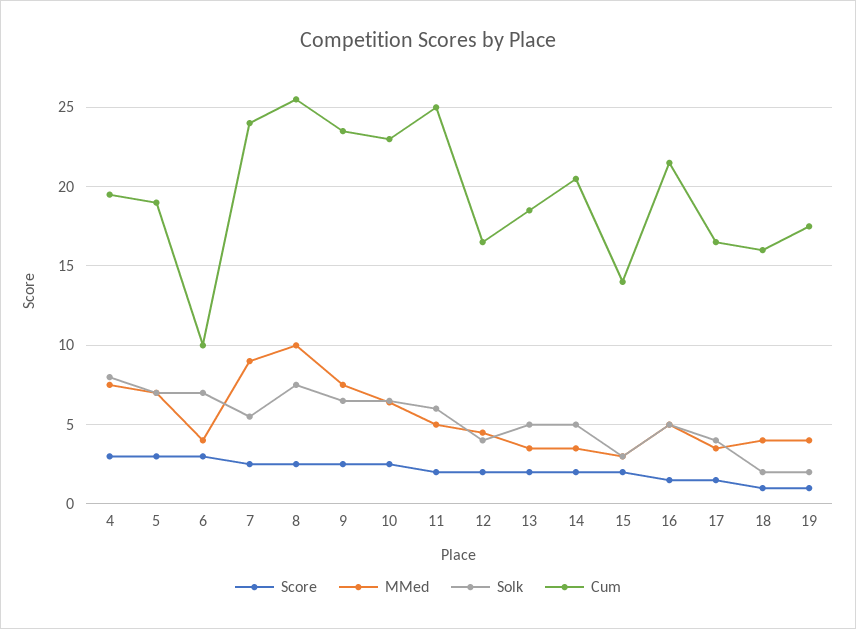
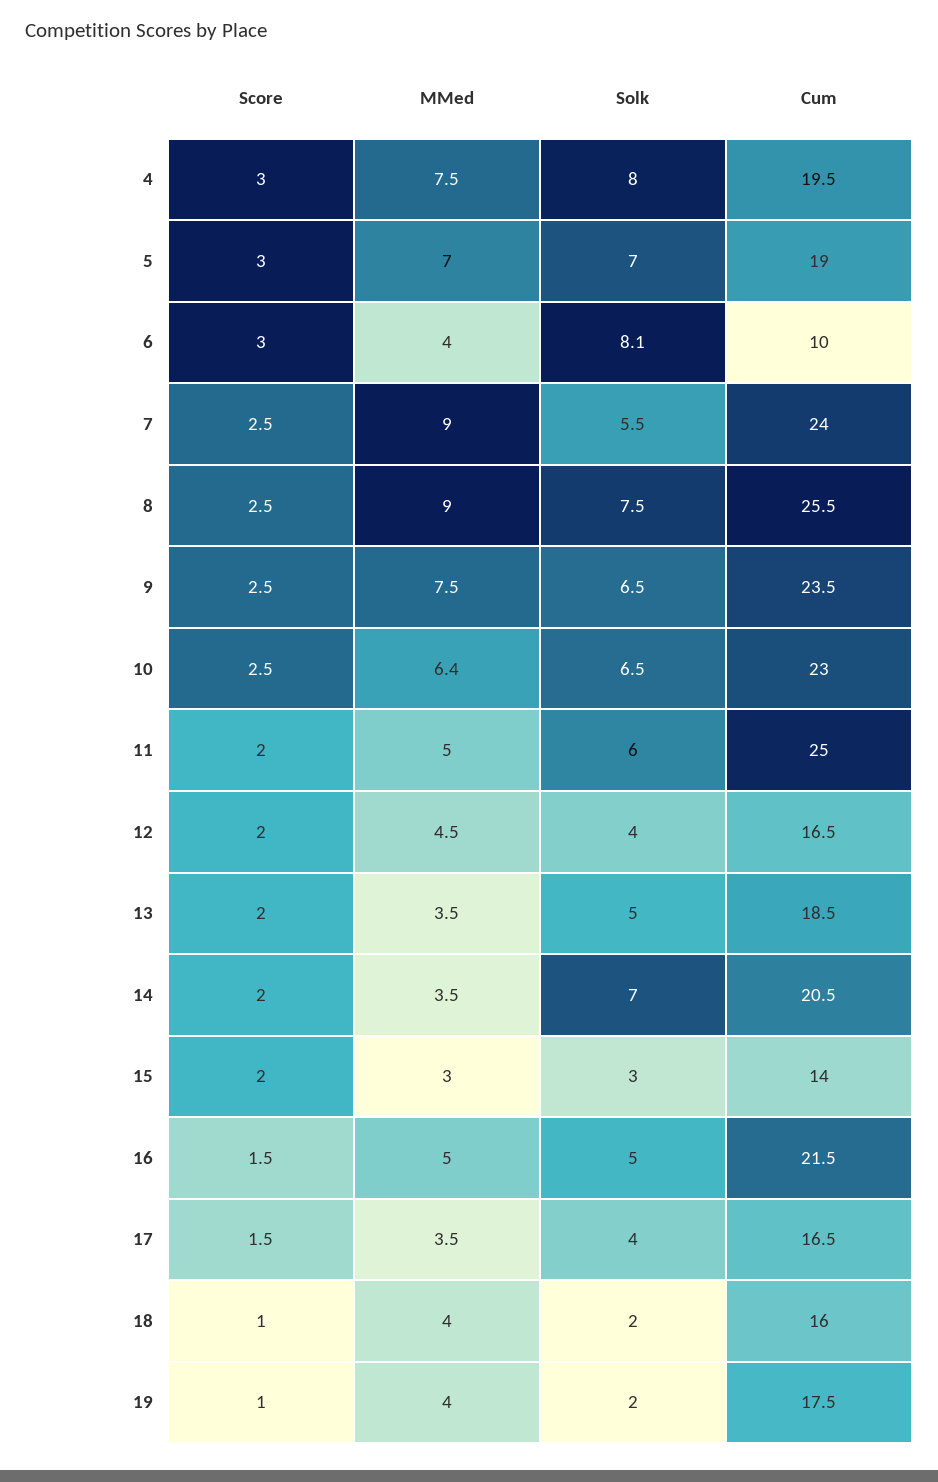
Solk, 6: 7 -> 8.1
MMed, 8: 10 -> 9
Solk, 14: 5 -> 7

